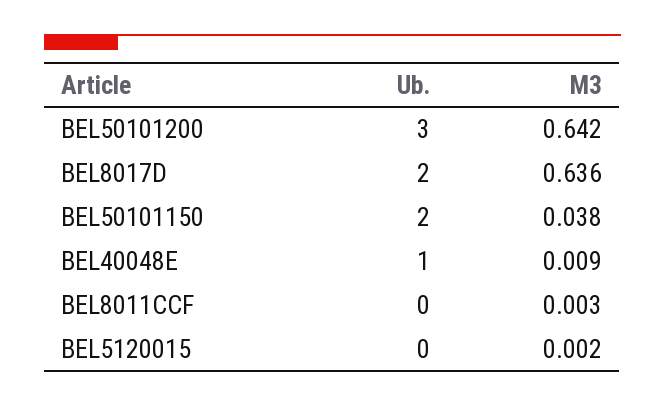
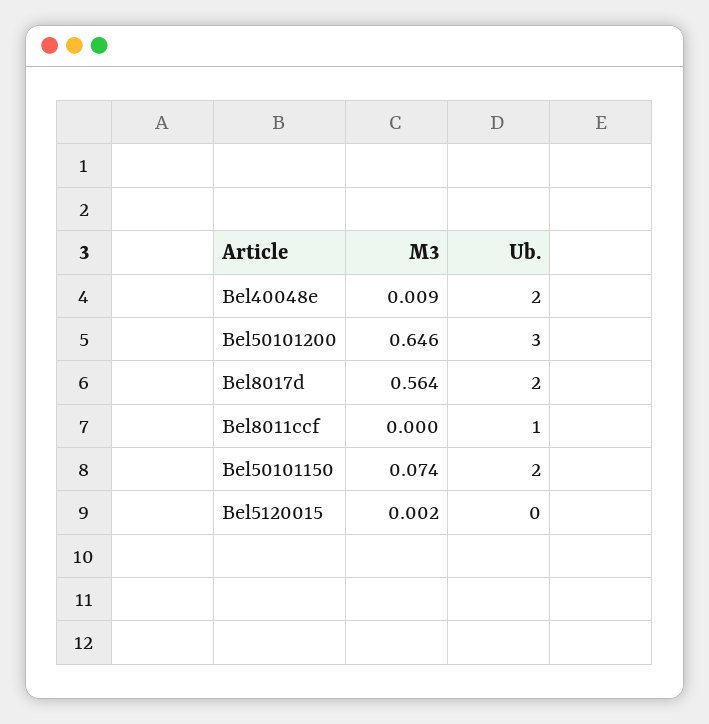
M3, BEL50101200: 0.642 -> 0.646
M3, BEL8017D: 0.636 -> 0.564
M3, BEL50101150: 0.038 -> 0.074
Ub., BEL40048E: 1 -> 2
Ub., BEL8011CCF: 0 -> 1
M3, BEL8011CCF: 0.003 -> 0

